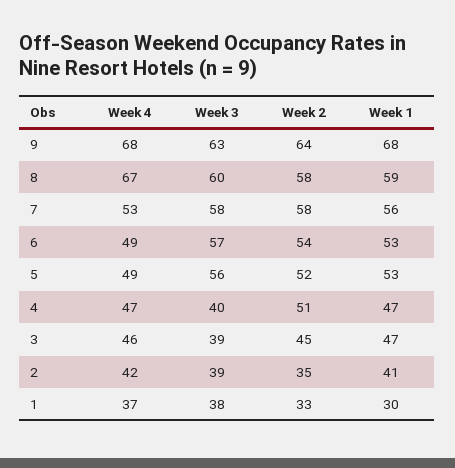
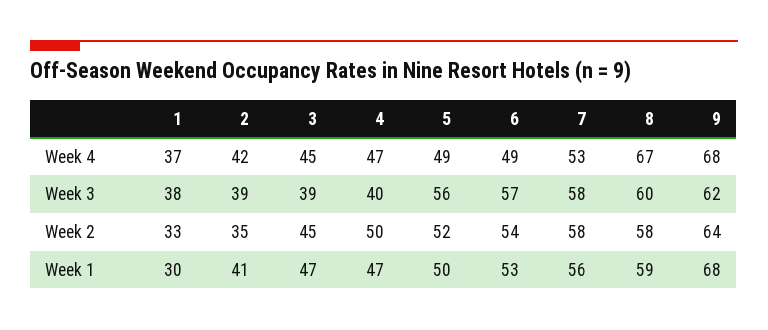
Week 3, 9: 63 -> 62
Week 1, 5: 53 -> 50
Week 2, 4: 51 -> 50
Week 4, 3: 46 -> 45

